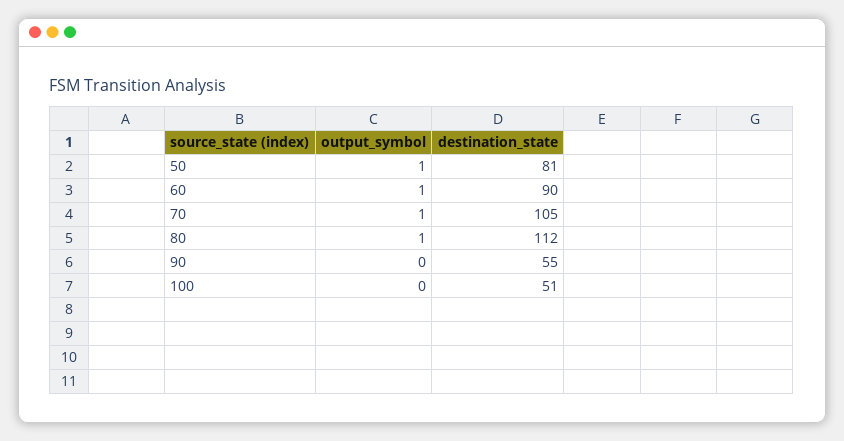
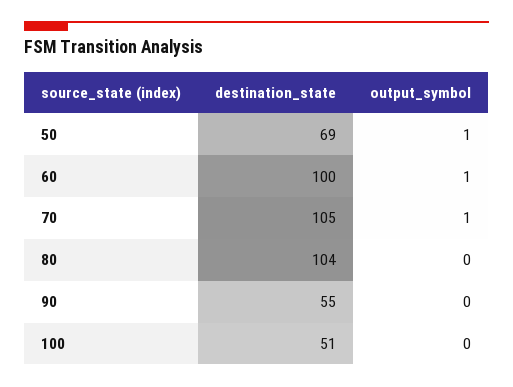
destination_state, 50: 81 -> 69
destination_state, 60: 90 -> 100
output_symbol, 80: 1 -> 0
destination_state, 80: 112 -> 104

